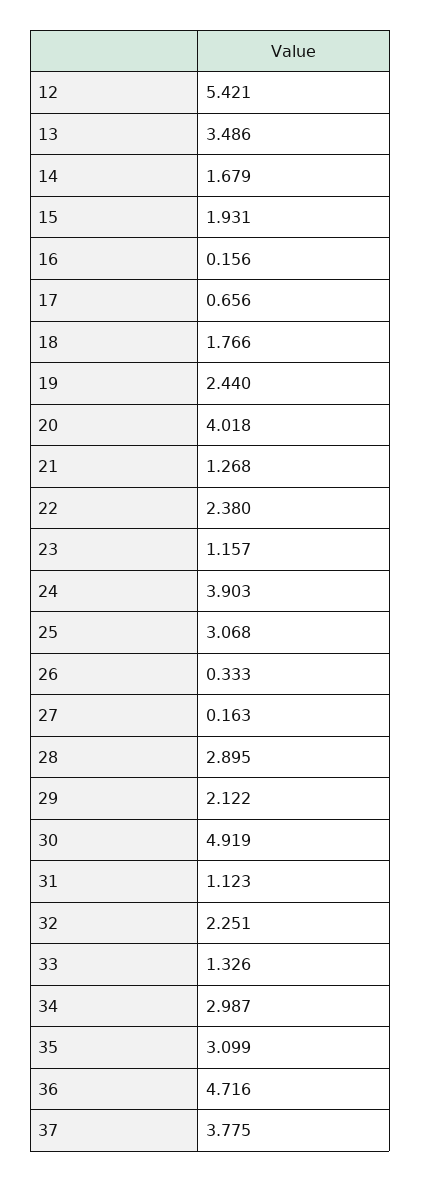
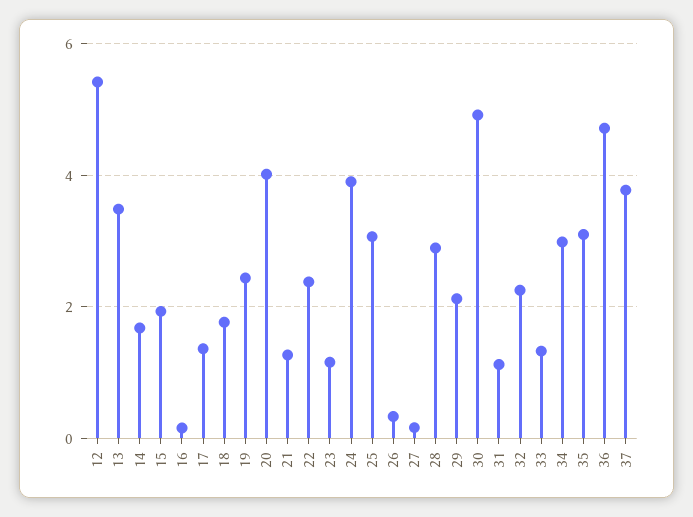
17: 0.656 -> 1.4

